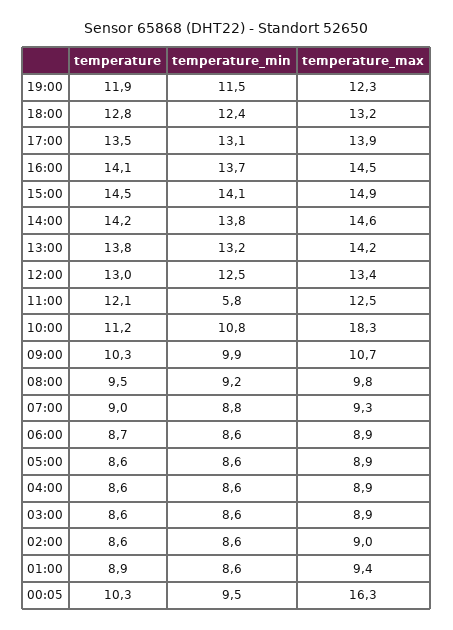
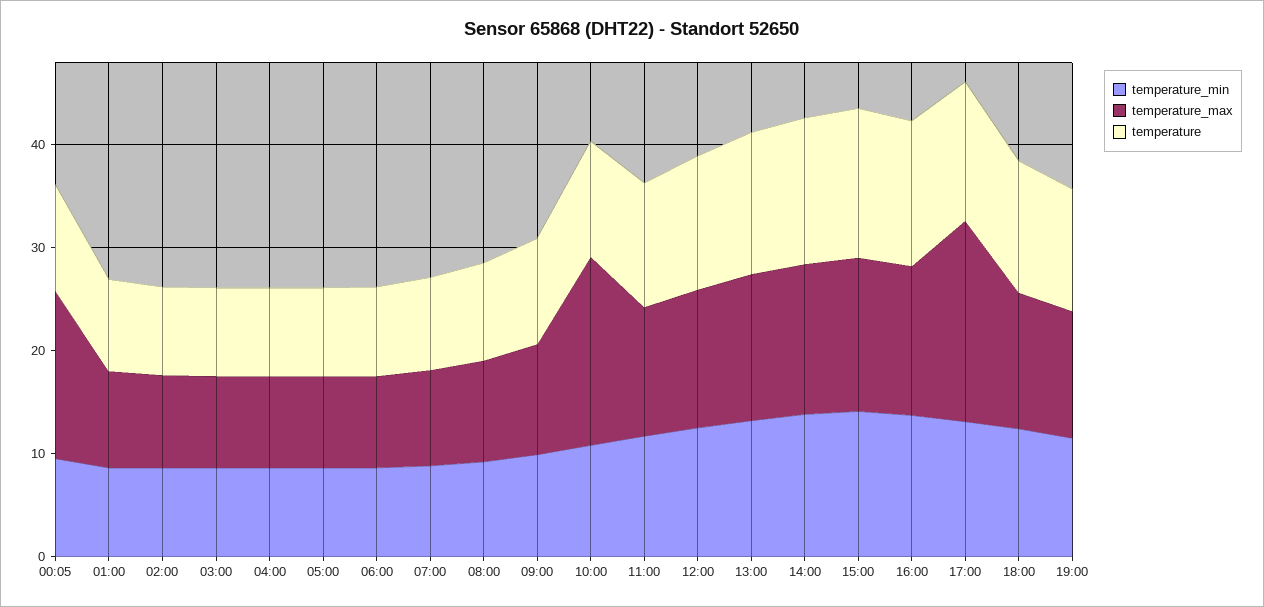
temperature_max, 17:00: 13.9 -> 20
temperature_min, 11:00: 5.8 -> 12

